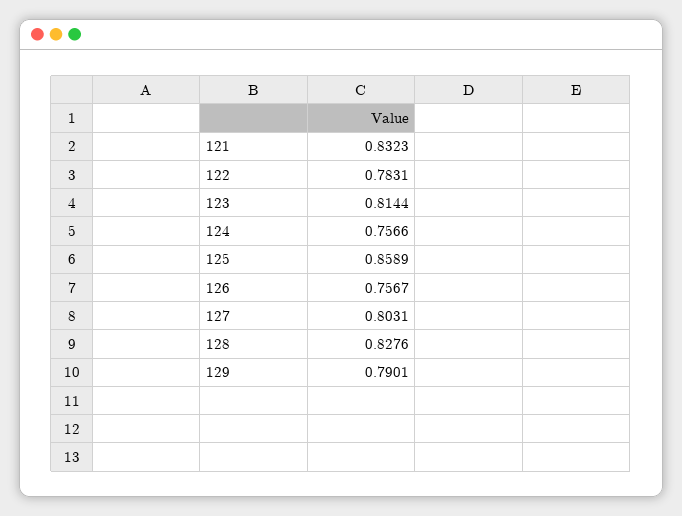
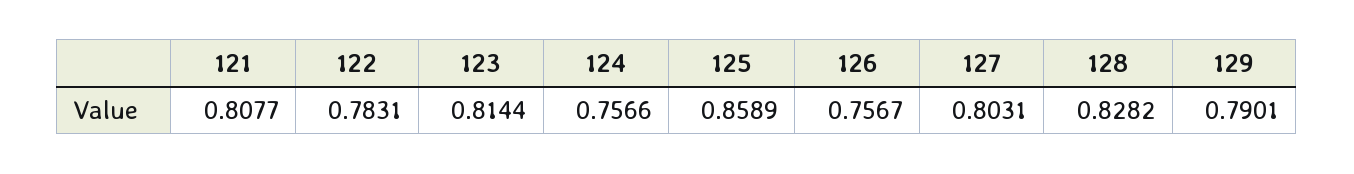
121: 0.8323 -> 0.8077
128: 0.8276 -> 0.8282

